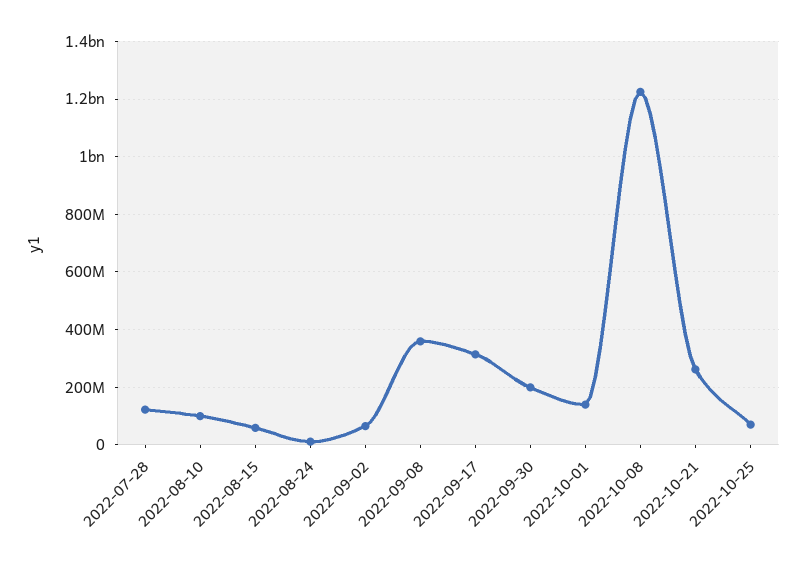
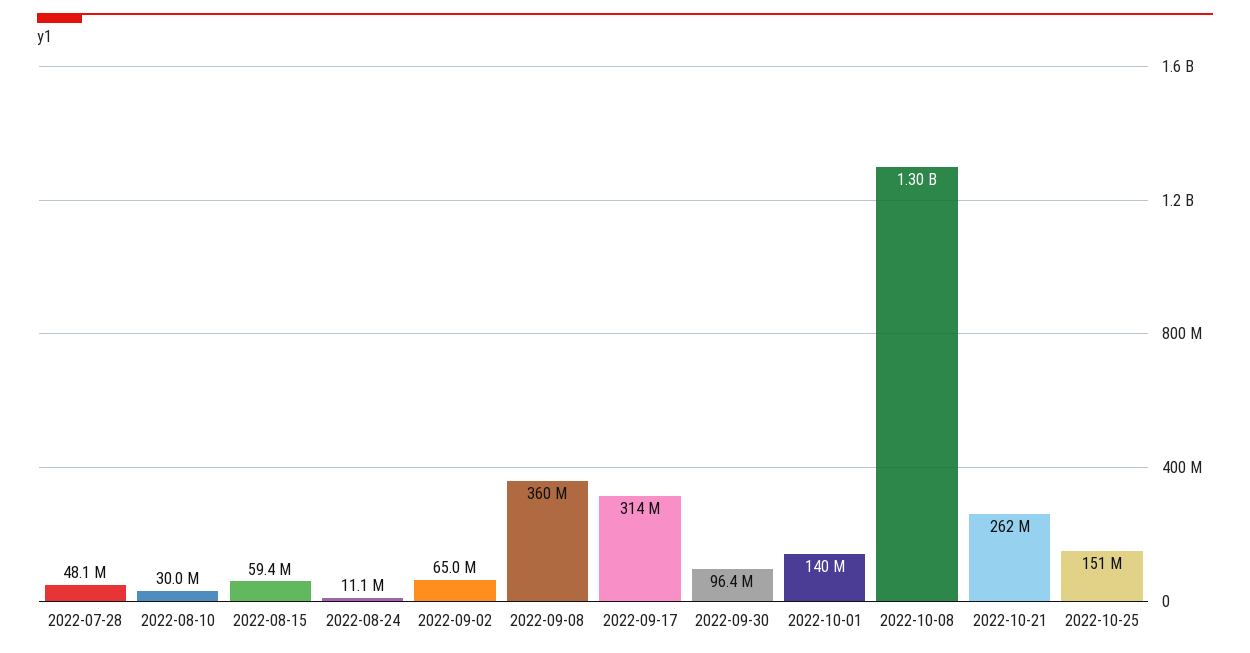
2022-07-28: 125000000 -> 48100000
2022-08-10: 100000000 -> 30000000
2022-09-30: 200000000 -> 96400000
2022-10-08: 1225000000 -> 1300000000
2022-10-25: 75000000 -> 151000000

